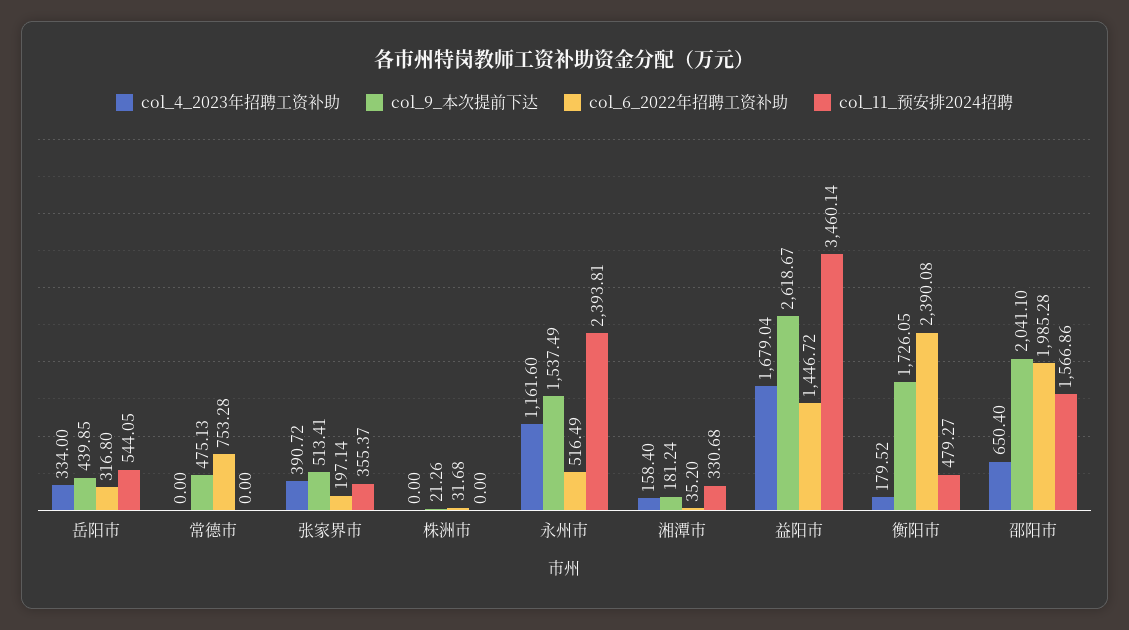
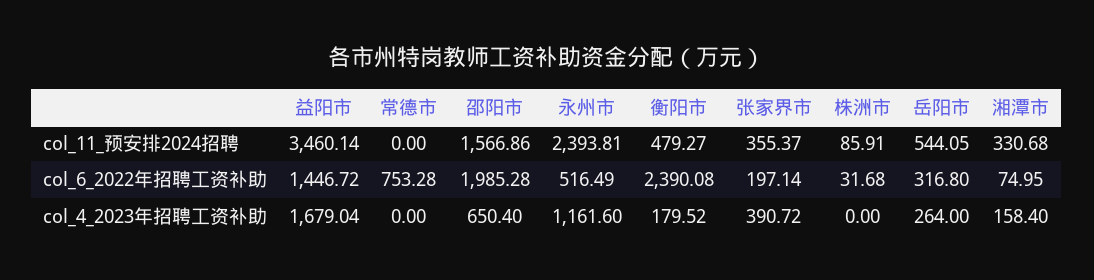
col_4_2023年招聘工资补助, 岳阳市: 334 -> 264
col_9_本次提前下达, 岳阳市: 439.85 -> none
col_9_本次提前下达, 常德市: 475.13 -> none
col_9_本次提前下达, 张家界市: 513.41 -> none
col_9_本次提前下达, 株洲市: 21.26 -> none
col_11_预安排2024招聘, 株洲市: 0 -> 85.91
col_9_本次提前下达, 永州市: 1537.49 -> none
col_9_本次提前下达, 湘潭市: 181.24 -> none
col_6_2022年招聘工资补助, 湘潭市: 35.2 -> 74.95
col_9_本次提前下达, 益阳市: 2618.67 -> none
col_9_本次提前下达, 衡阳市: 1726.05 -> none
col_9_本次提前下达, 邵阳市: 2041.1 -> none

